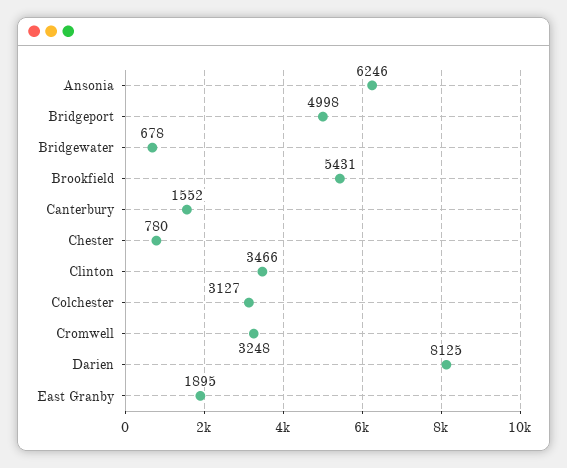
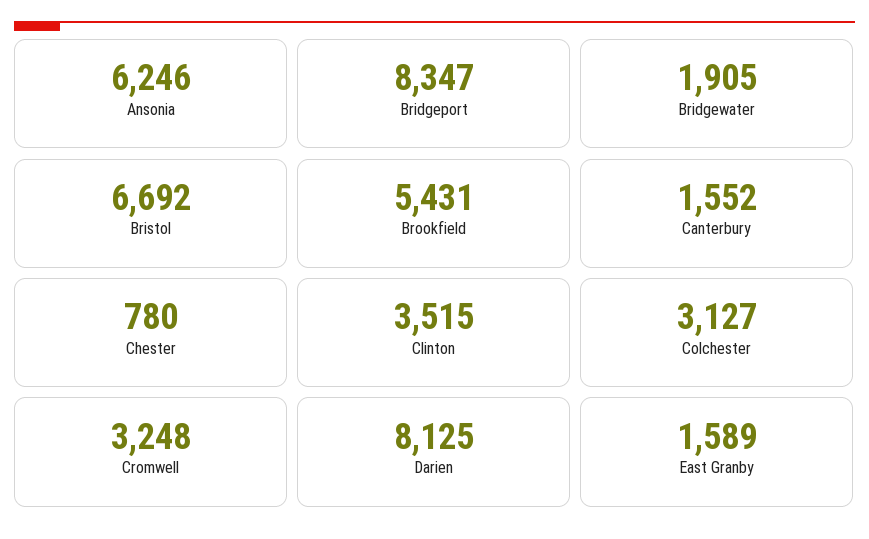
Bridgeport: 4998 -> 8347
Bridgewater: 678 -> 1905
Clinton: 3466 -> 3515
East Granby: 1895 -> 1589
Bristol: none -> 6692

